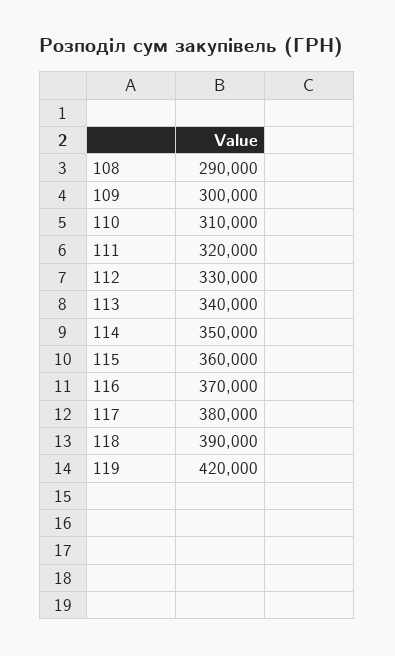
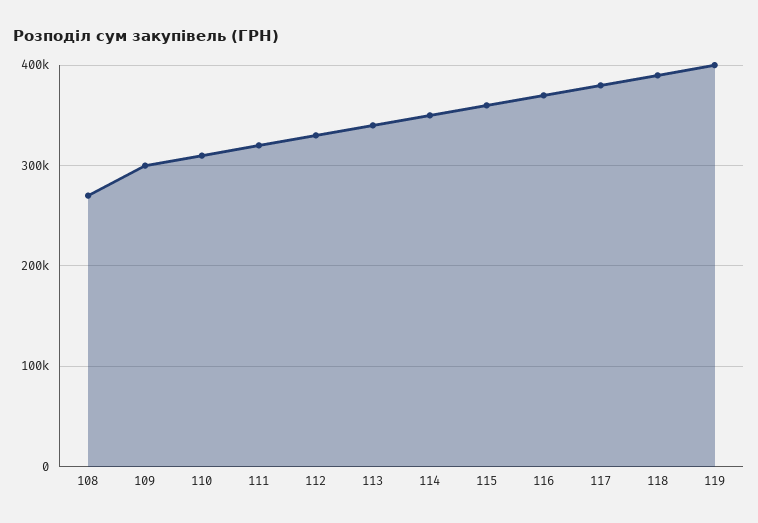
108: 290000 -> 270000
119: 420000 -> 400000

